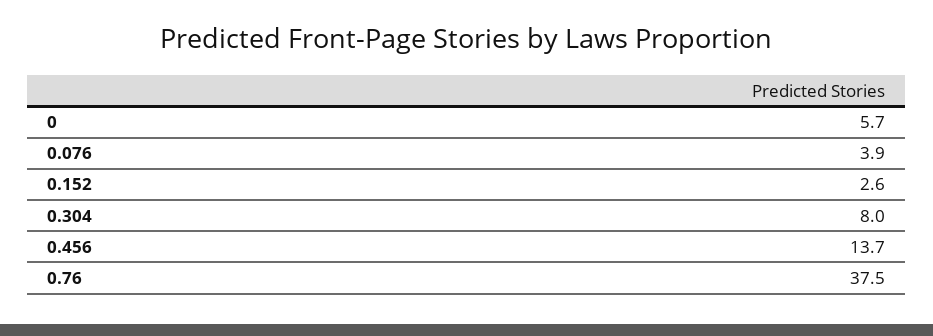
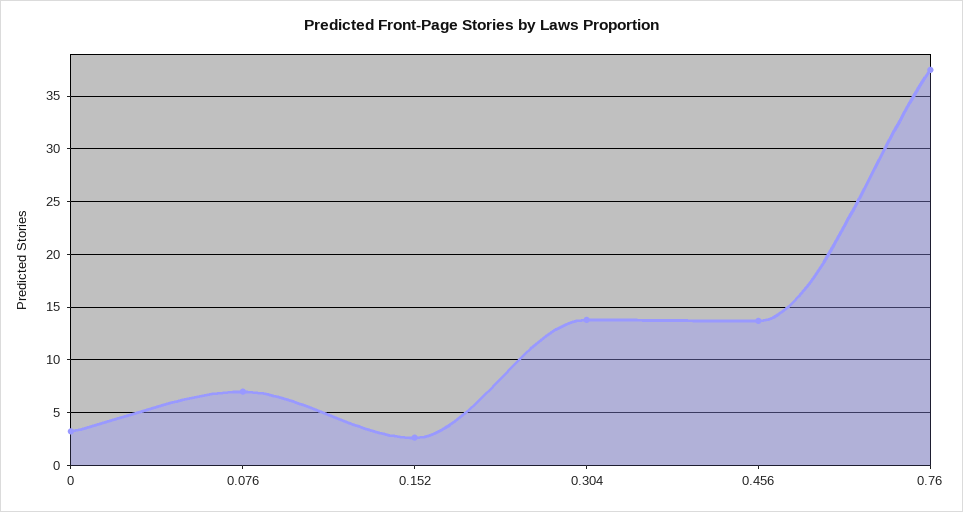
0: 5.7 -> 3
0.076: 3.9 -> 7
0.304: 8 -> 14

